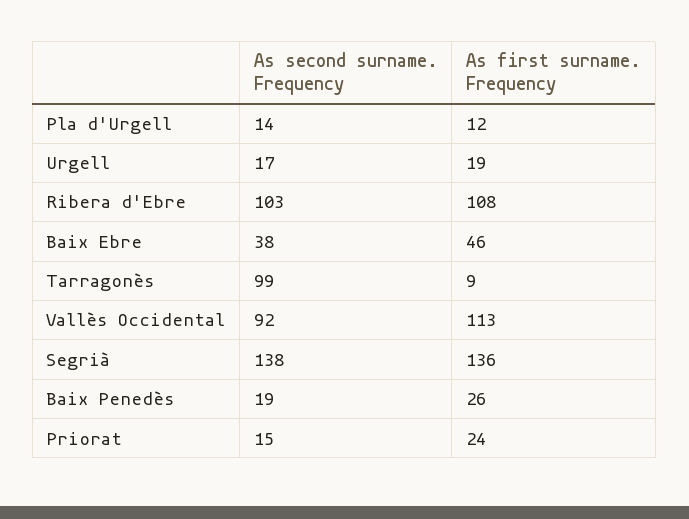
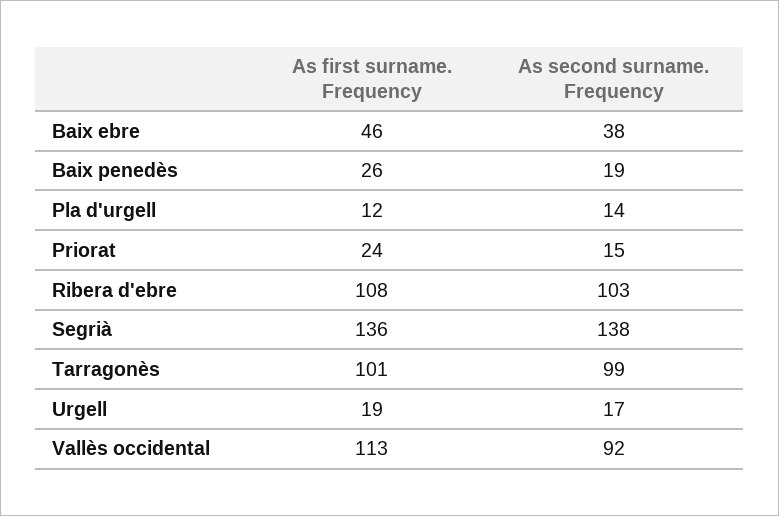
As first surname. Frequency, Tarragonès: 9 -> 101

